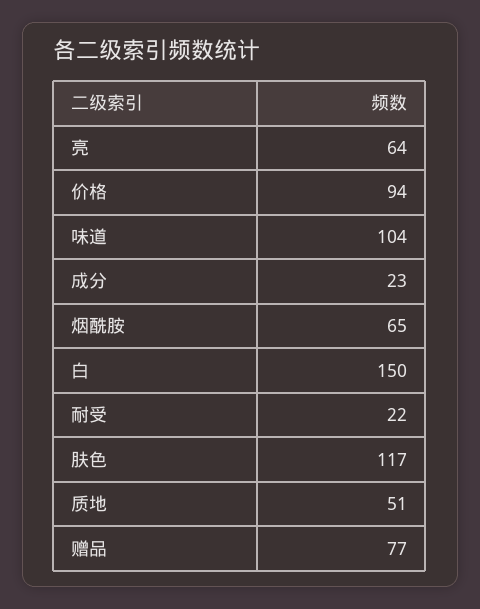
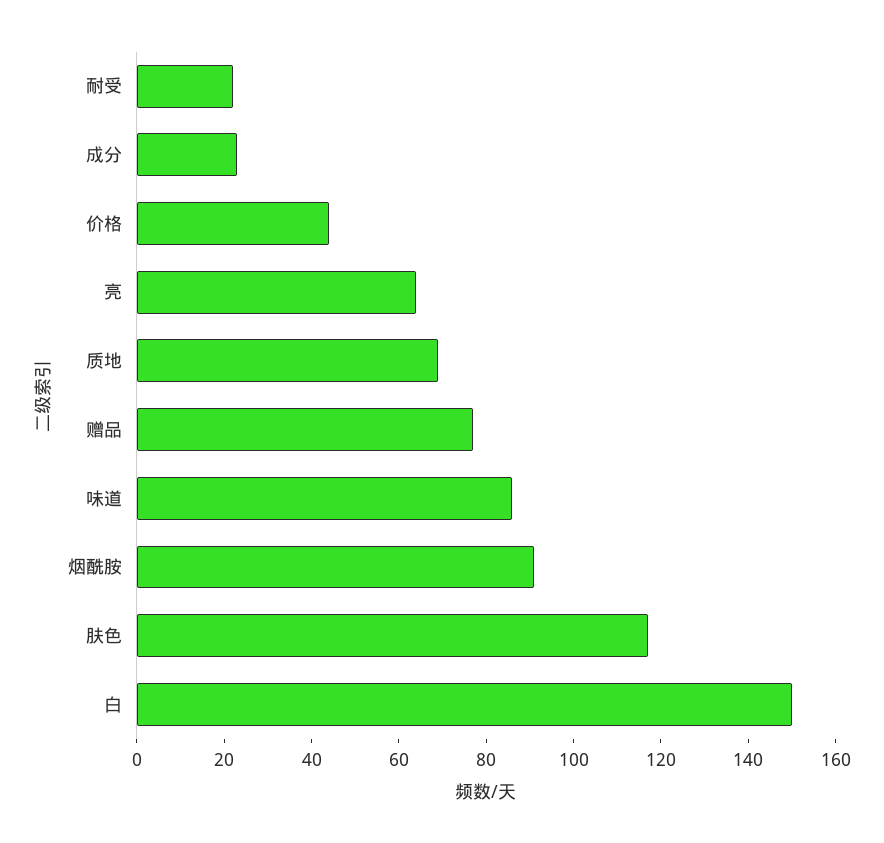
价格: 94 -> 45
味道: 104 -> 85
烟酰胺: 65 -> 90
质地: 51 -> 70

